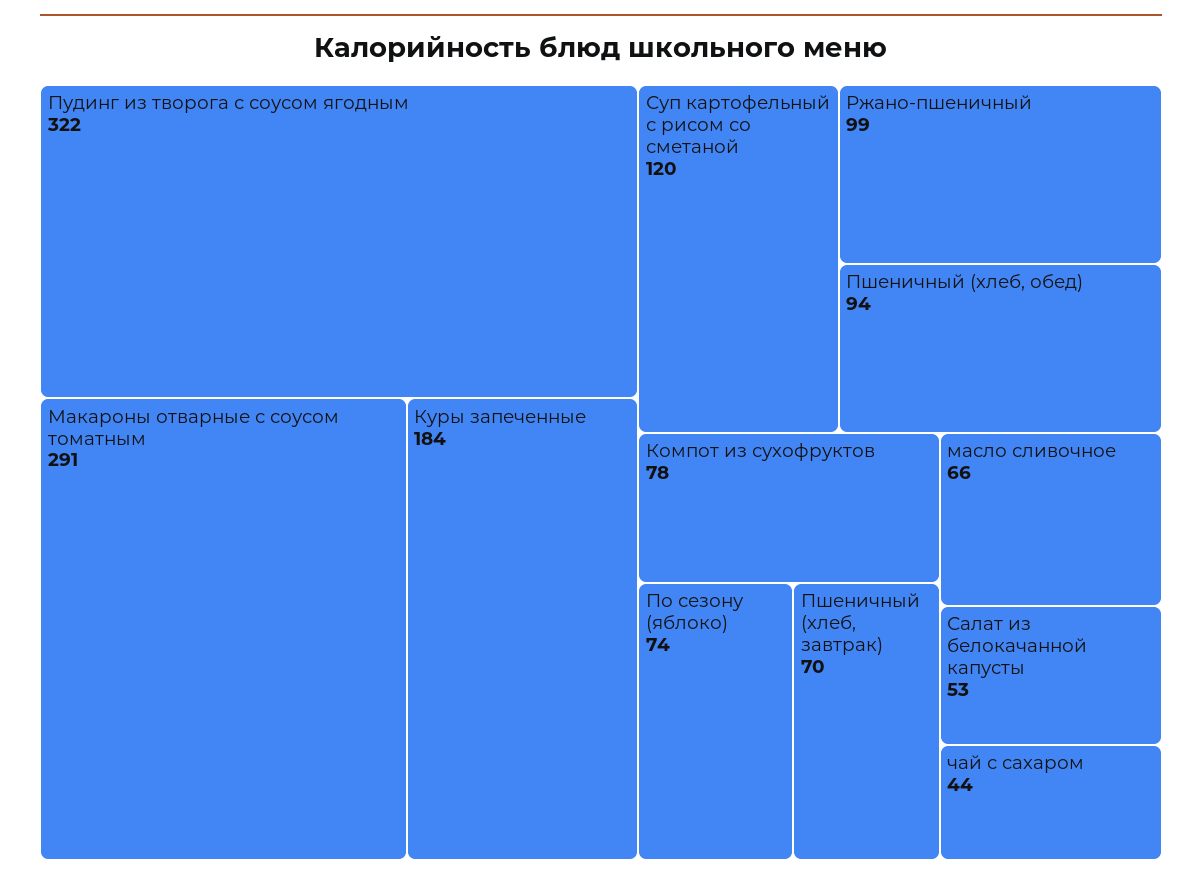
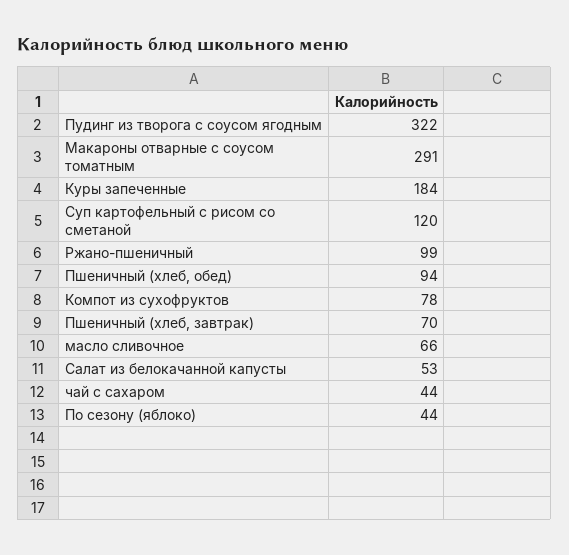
По сезону (яблоко): 74 -> 44

